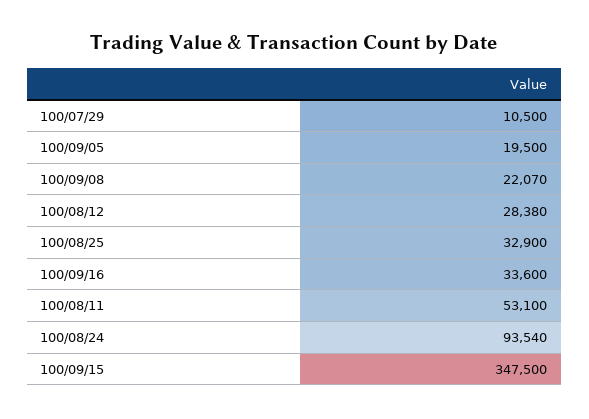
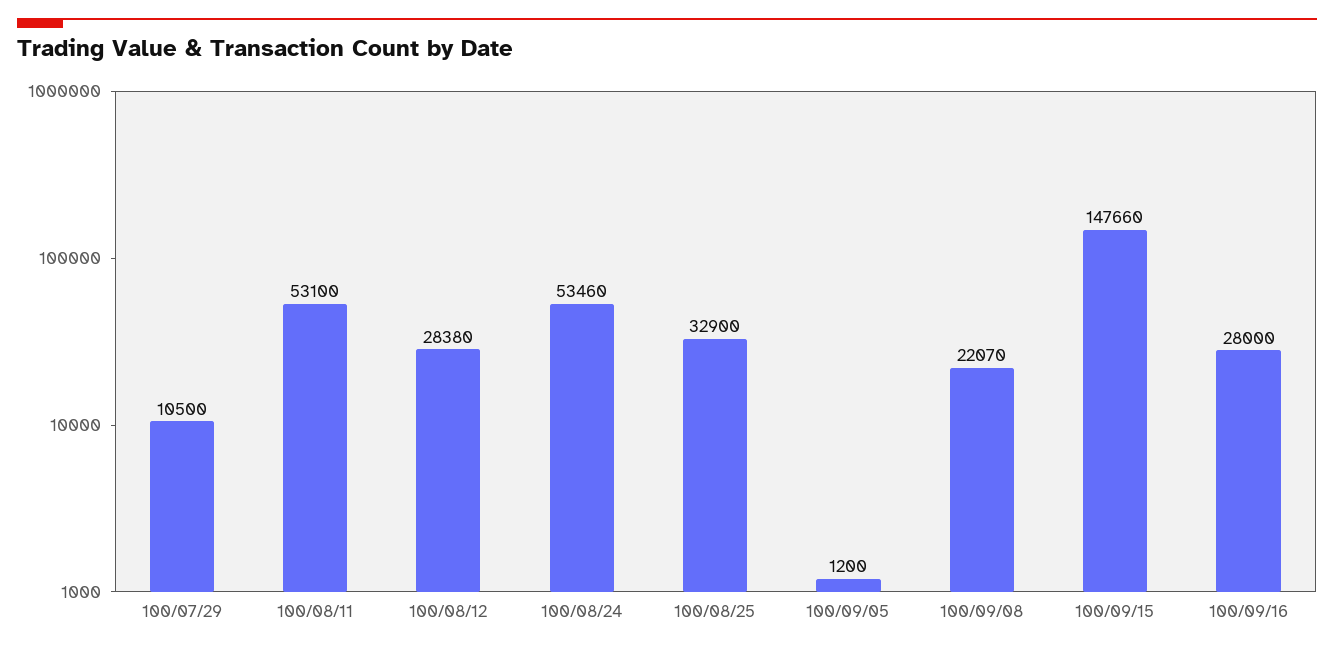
100/09/05: 19500 -> 1200
100/09/16: 33600 -> 28000
100/08/24: 93540 -> 53460
100/09/15: 347500 -> 147660

